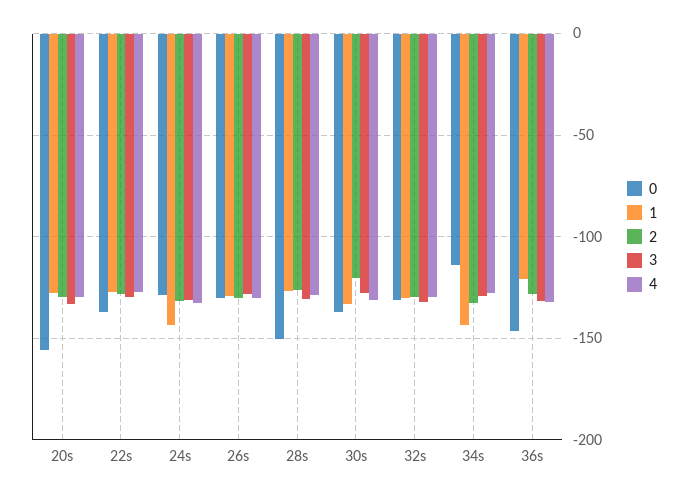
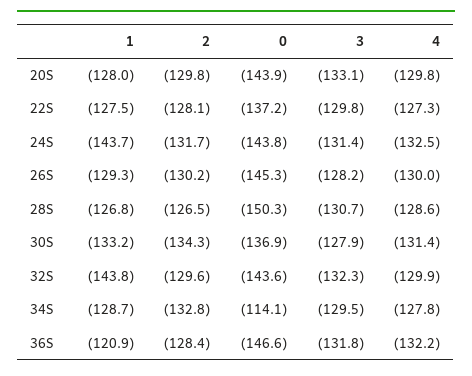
0, 20s: -155 -> -143.9
0, 24s: -130 -> -143.8
0, 26s: -130 -> -145.3
2, 30s: -120 -> -134.3
0, 32s: -130 -> -143.6
1, 32s: -130 -> -143.8
1, 34s: -145 -> -128.7

